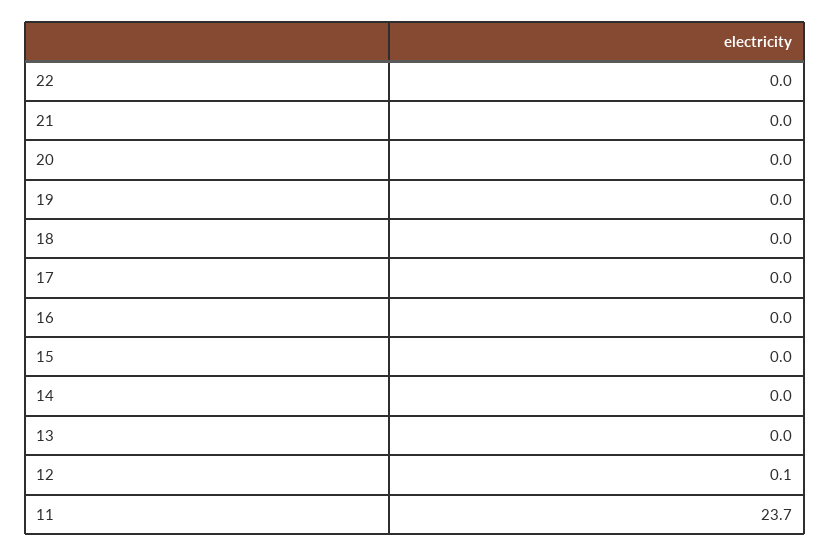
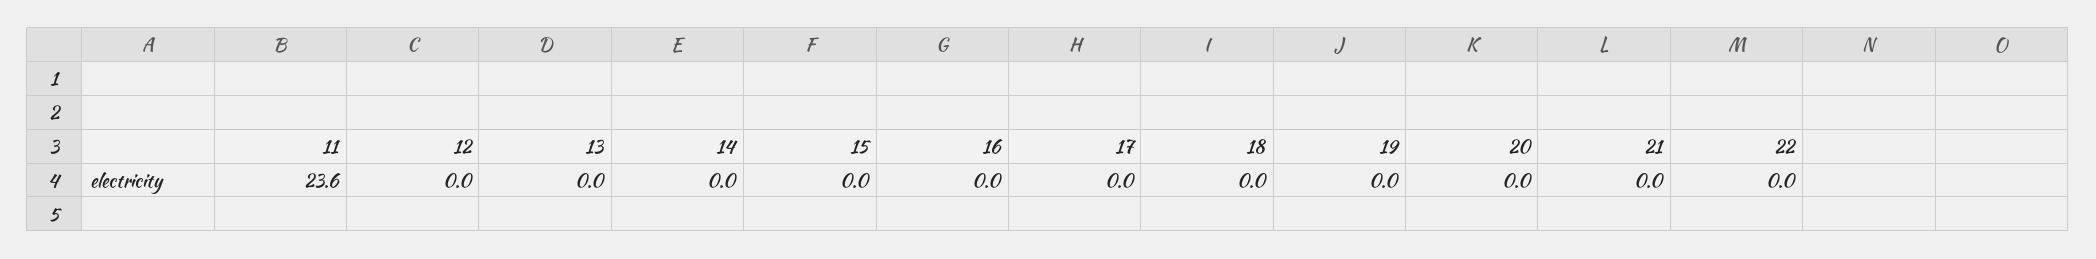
12: 0.1 -> 0
11: 23.7 -> 23.6

